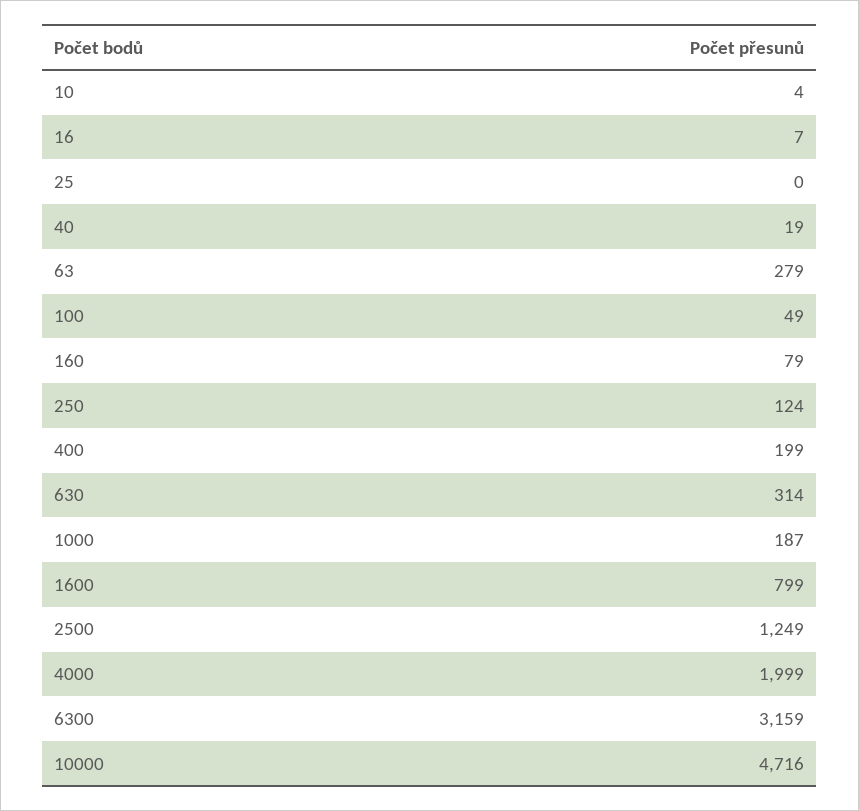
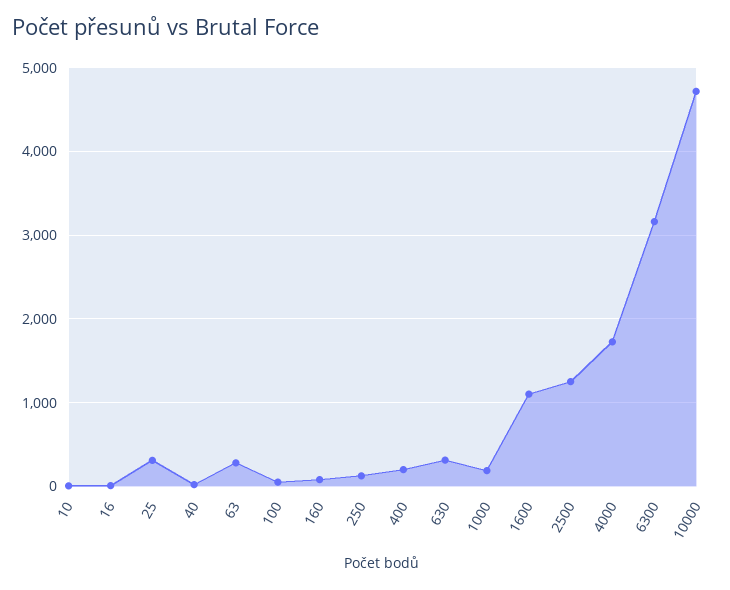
25: 0 -> 300
1600: 799 -> 1100
4000: 1999 -> 1700

